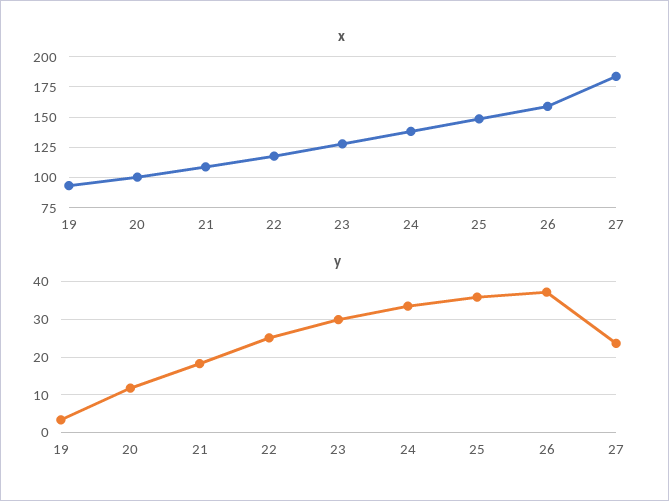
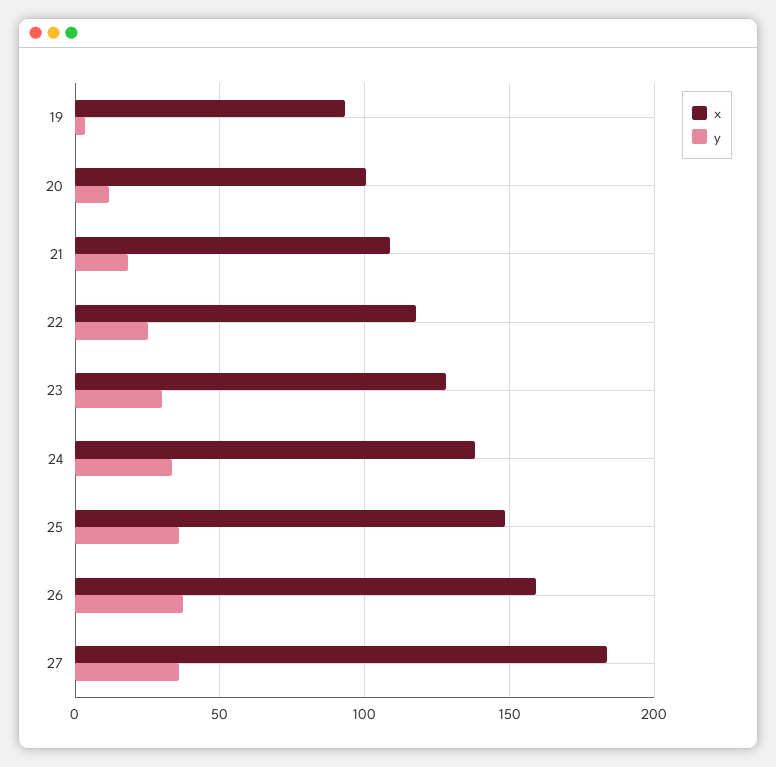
y, 27: 24 -> 35

